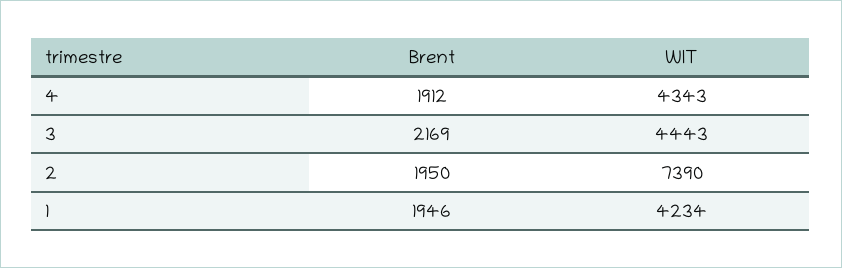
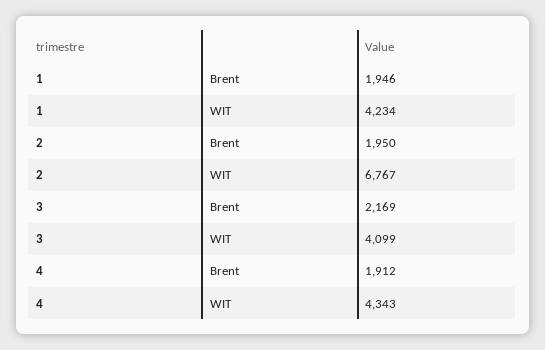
WIT, 3: 4443 -> 4099
WIT, 2: 7390 -> 6767

